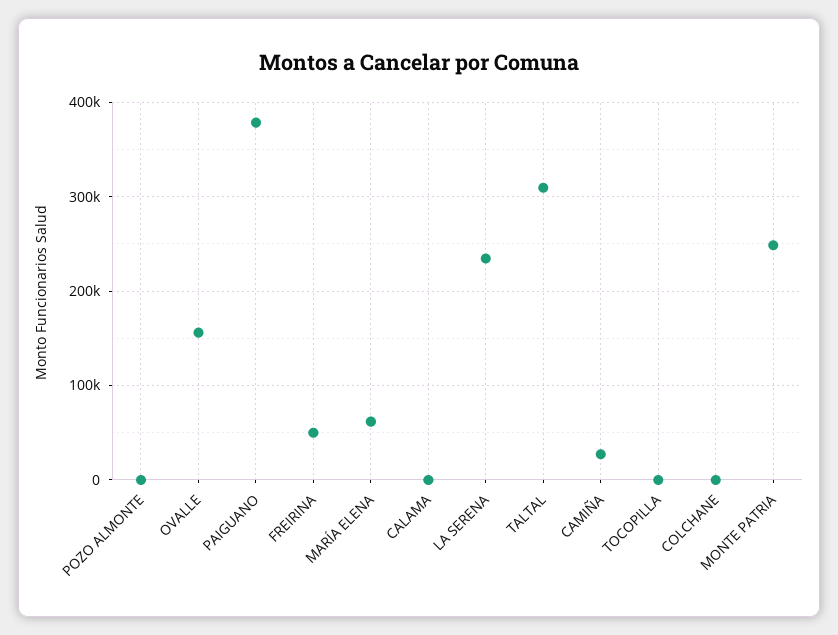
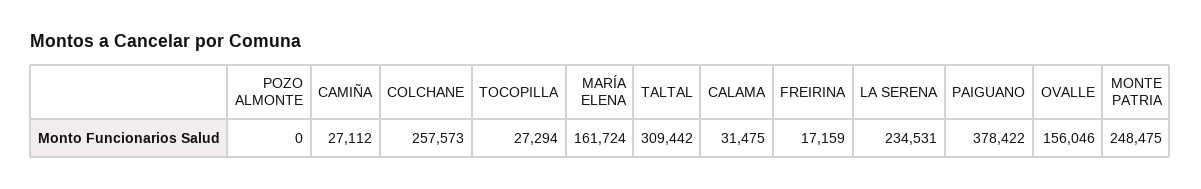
FREIRINA: 50000 -> 17159
MARÍA ELENA: 60000 -> 161724
CALAMA: 0 -> 31475
TOCOPILLA: 0 -> 27294
COLCHANE: 0 -> 257573

